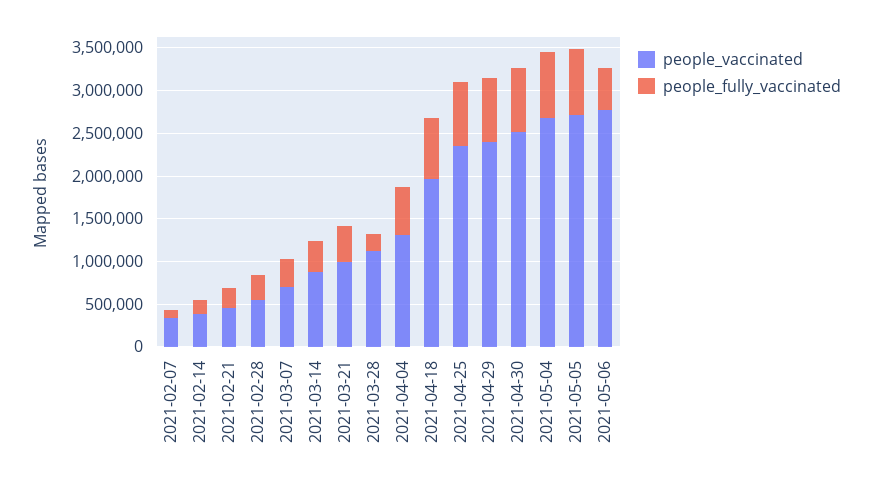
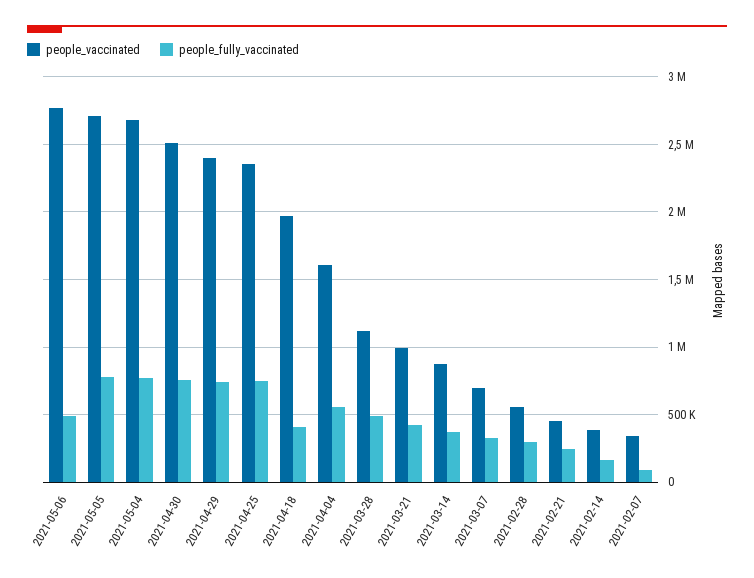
people_fully_vaccinated, 2021-03-28: 200000 -> 500000
people_vaccinated, 2021-04-04: 1300000 -> 1600000
people_fully_vaccinated, 2021-04-18: 700000 -> 400000

